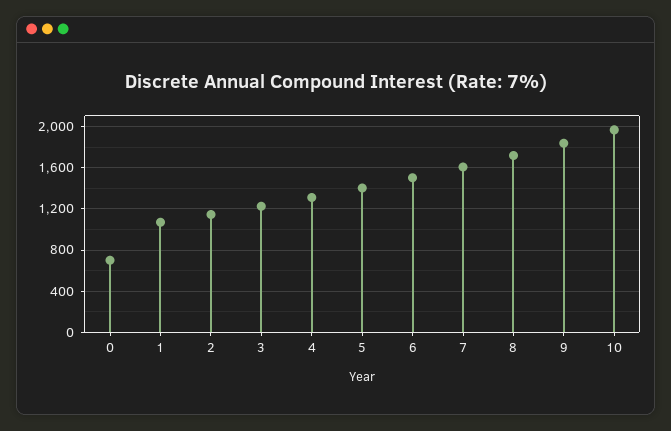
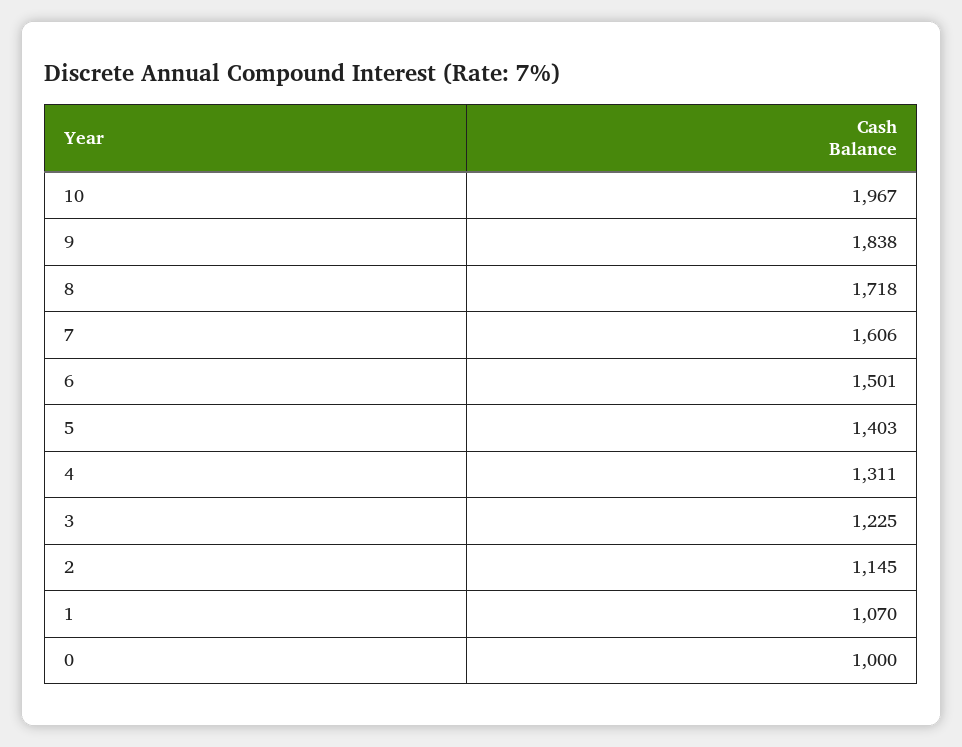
0: 700 -> 1000

